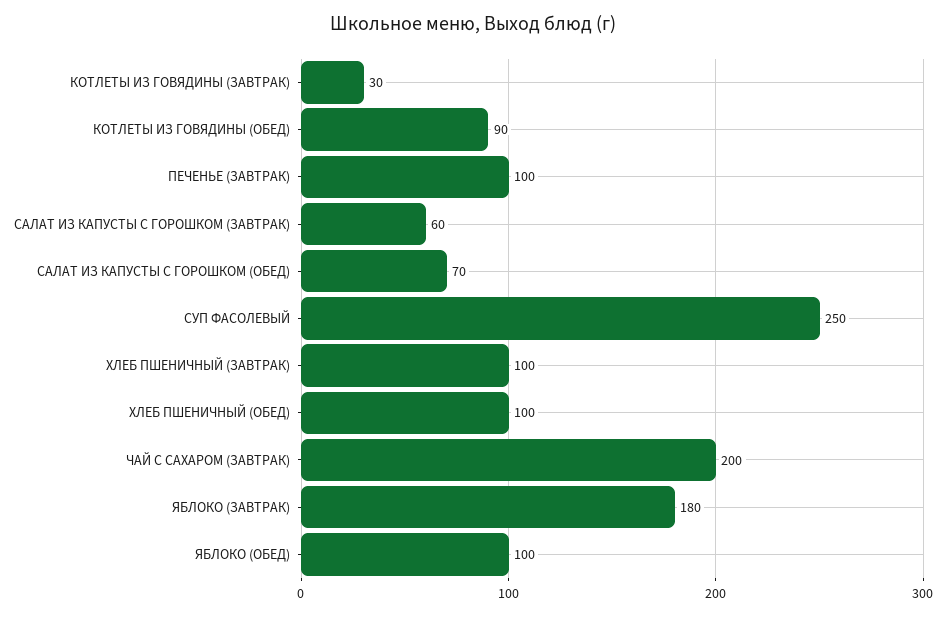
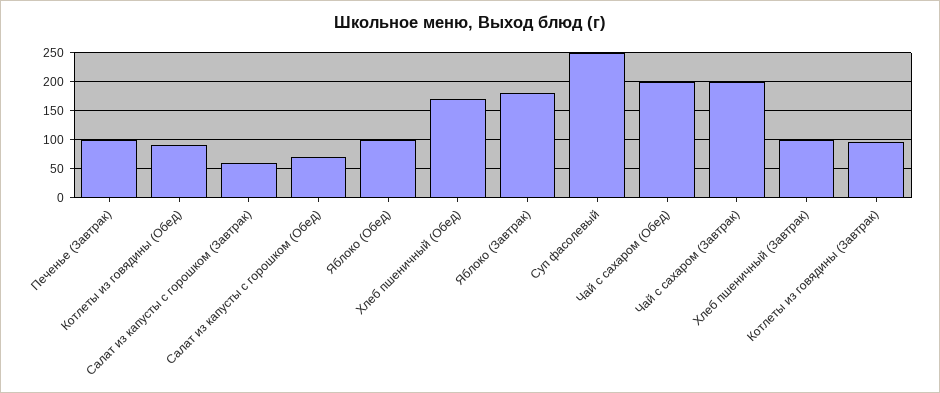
КОТЛЕТЫ ИЗ ГОВЯДИНЫ (ЗАВТРАК): 30 -> 100
ХЛЕБ ПШЕНИЧНЫЙ (ОБЕД): 100 -> 175
Чай с сахаром (Обед): none -> 200

